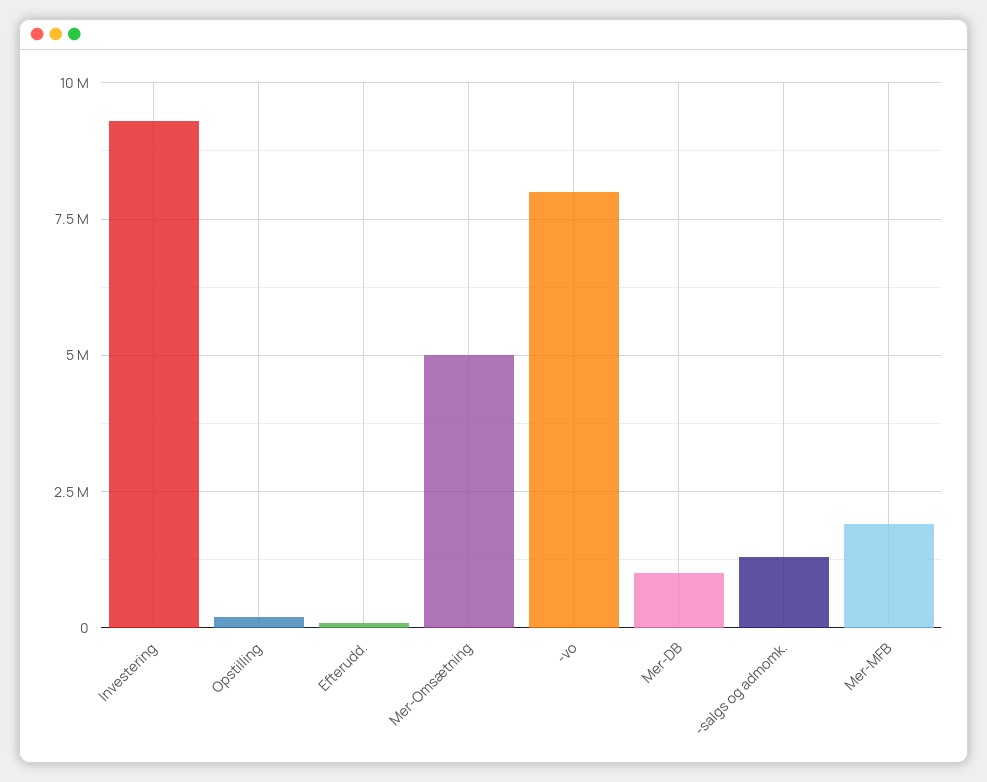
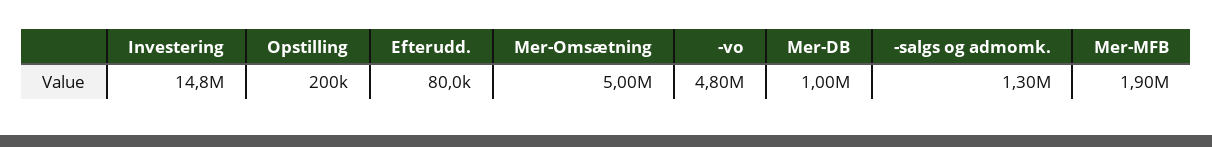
Investering: 9250000 -> 14800000
-vo: 8000000 -> 4800000

